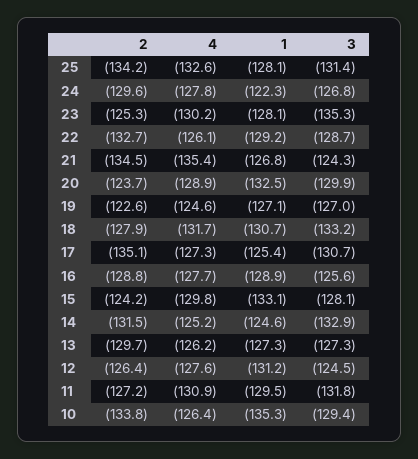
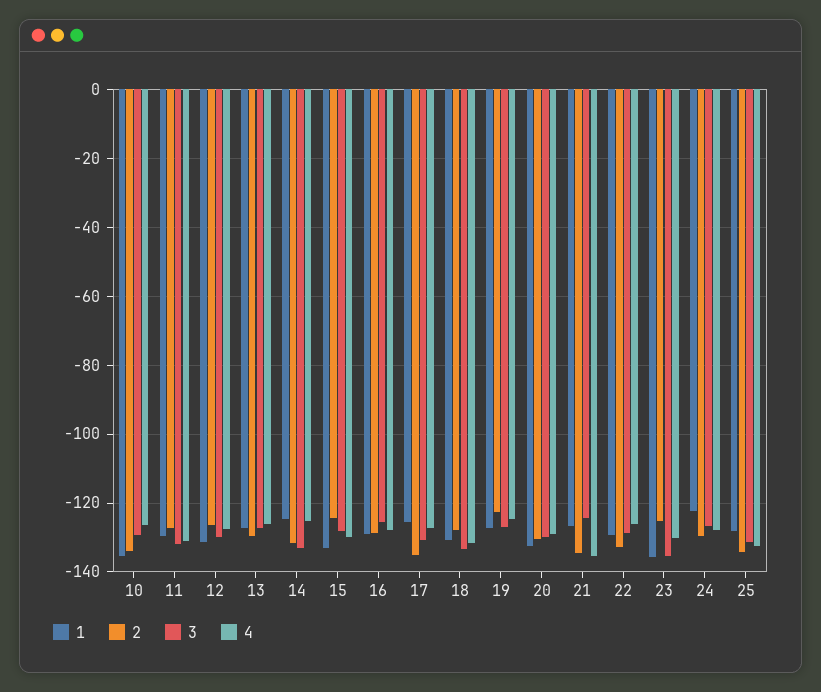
1, 23: -128.1 -> -136
2, 20: -123.7 -> -130
3, 12: -124.5 -> -130

